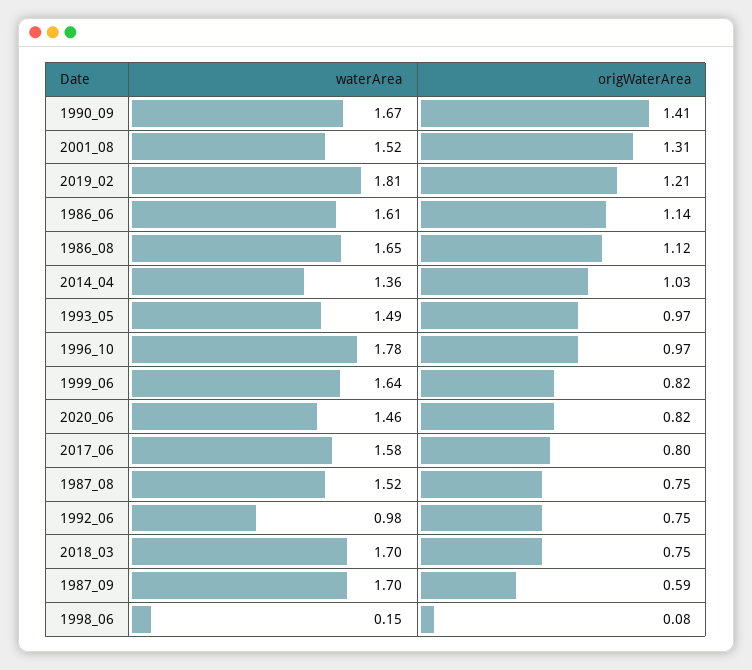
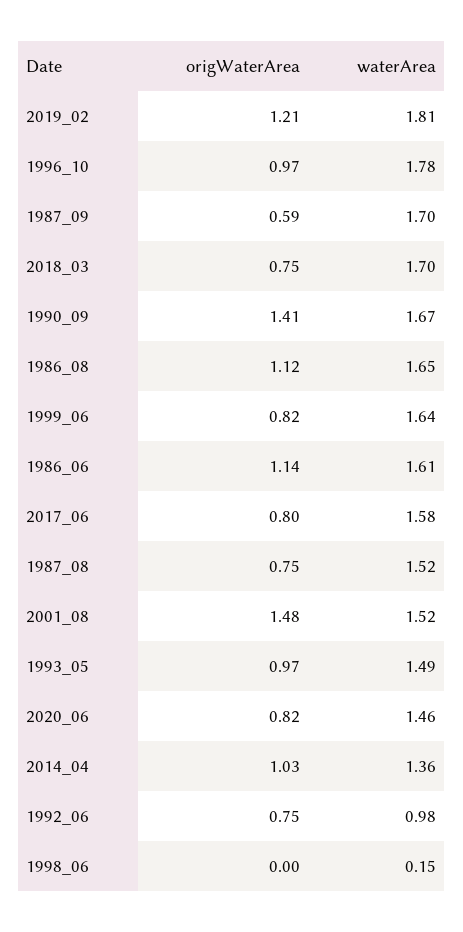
origWaterArea, 2001_08: 1.31 -> 1.48
origWaterArea, 1998_06: 0.08 -> 0

